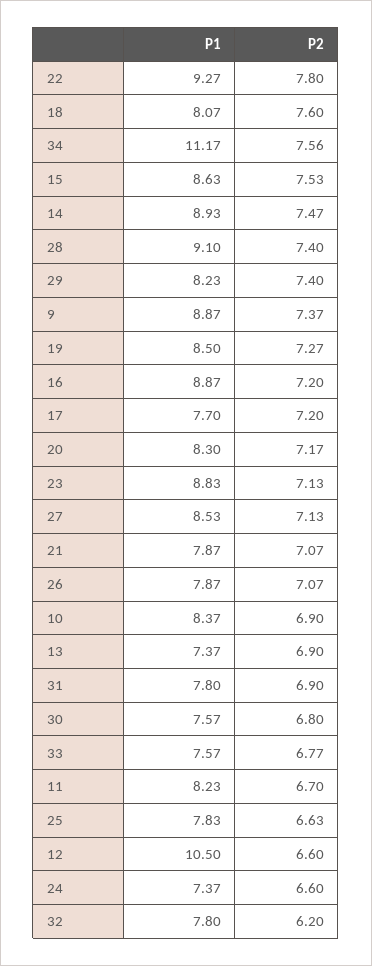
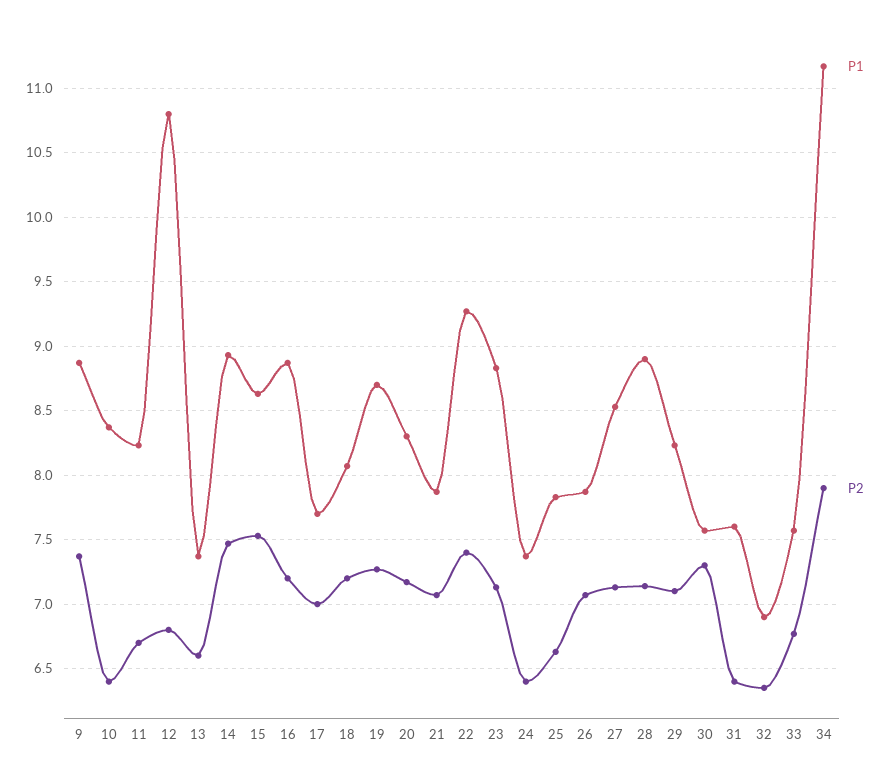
P2, 22: 7.8 -> 7.4
P2, 18: 7.6 -> 7.2
P2, 34: 7.56 -> 7.9
P1, 28: 9.1 -> 8.9
P2, 28: 7.4 -> 7.15
P2, 29: 7.4 -> 7.1
P1, 19: 8.5 -> 8.7
P2, 17: 7.2 -> 7
P2, 10: 6.9 -> 6.4
P2, 13: 6.9 -> 6.6
P1, 31: 7.8 -> 7.6
P2, 31: 6.9 -> 6.4
P2, 30: 6.8 -> 7.3
P1, 12: 10.5 -> 10.8
P2, 12: 6.6 -> 6.8
P2, 24: 6.6 -> 6.4
P1, 32: 7.8 -> 6.9
P2, 32: 6.2 -> 6.35

